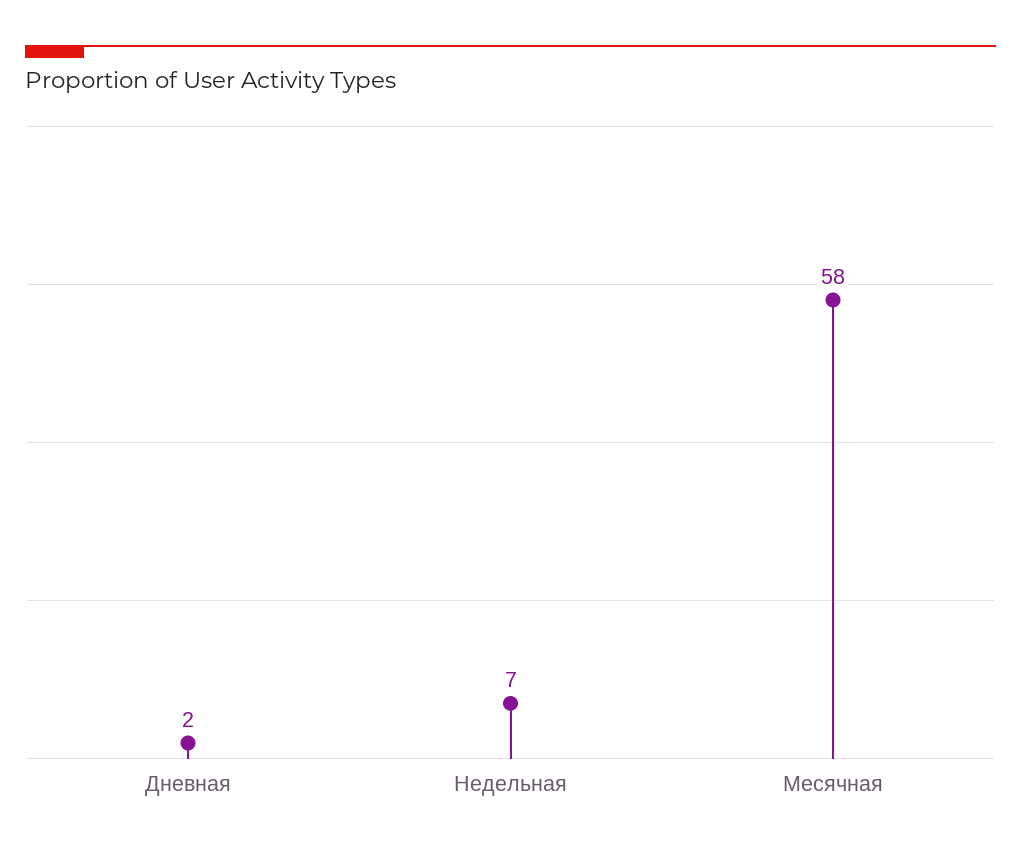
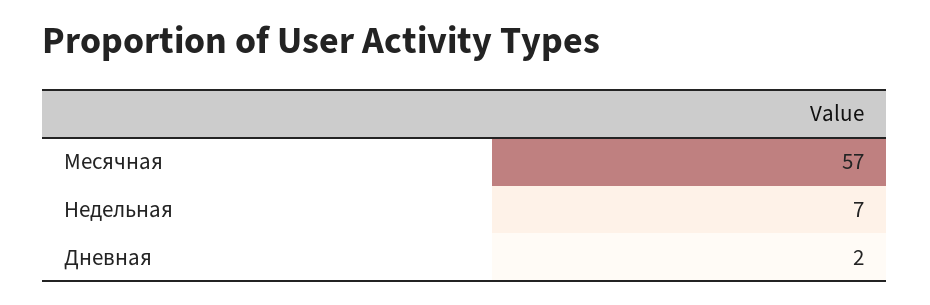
Месячная: 58 -> 57

